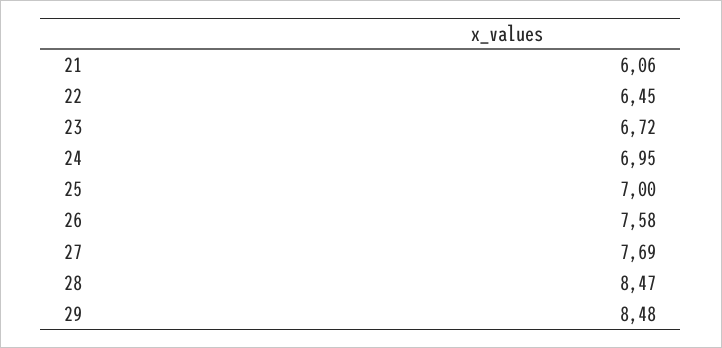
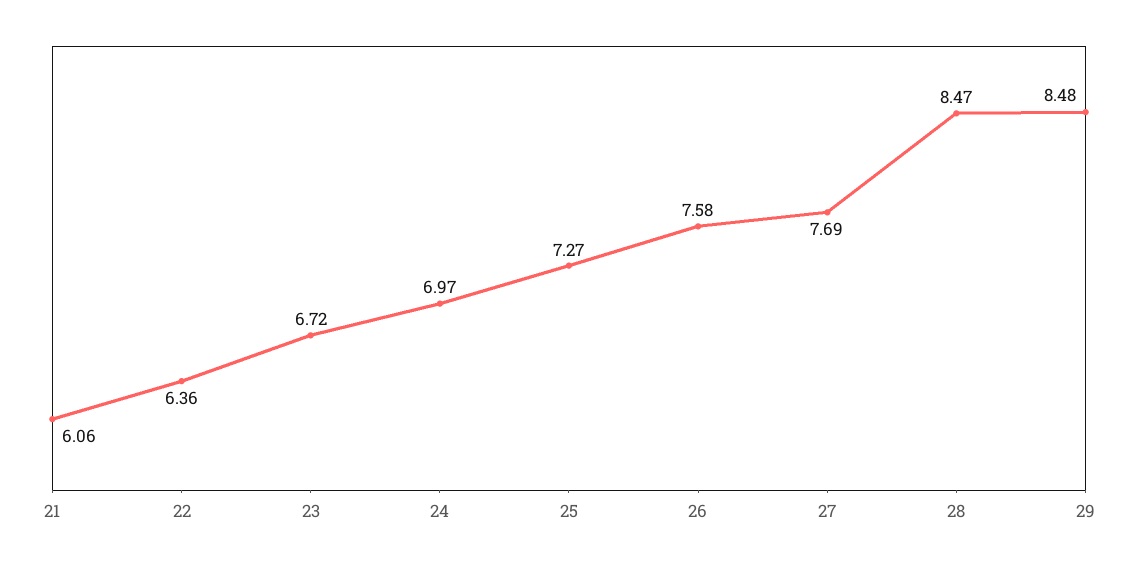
22: 6.45 -> 6.36
24: 6.95 -> 6.97
25: 7 -> 7.27

